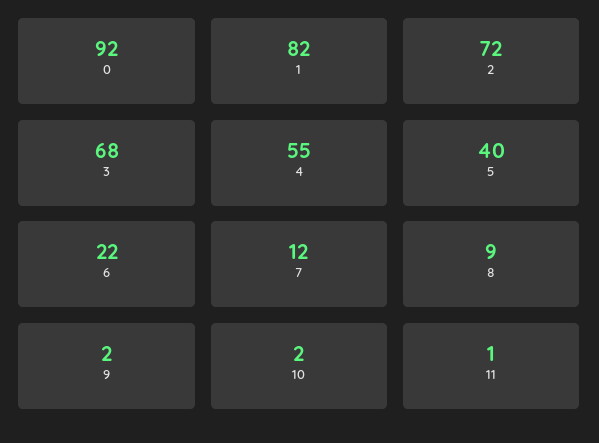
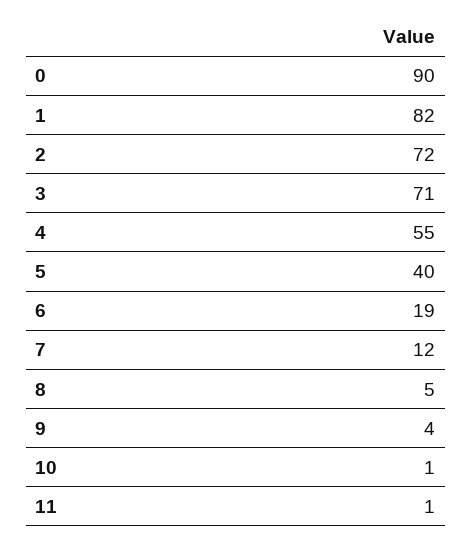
0: 92 -> 90
3: 68 -> 71
6: 22 -> 19
8: 9 -> 5
9: 2 -> 4
10: 2 -> 1

